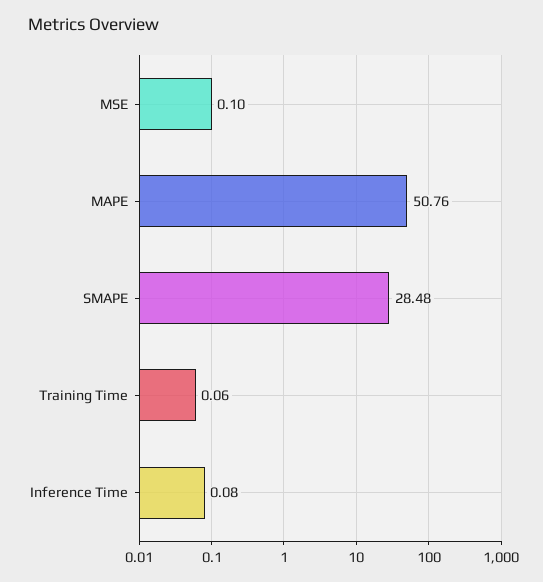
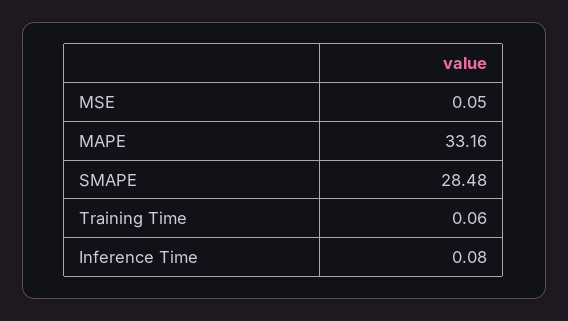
MSE: 0.1 -> 0.05
MAPE: 50.76 -> 33.16

